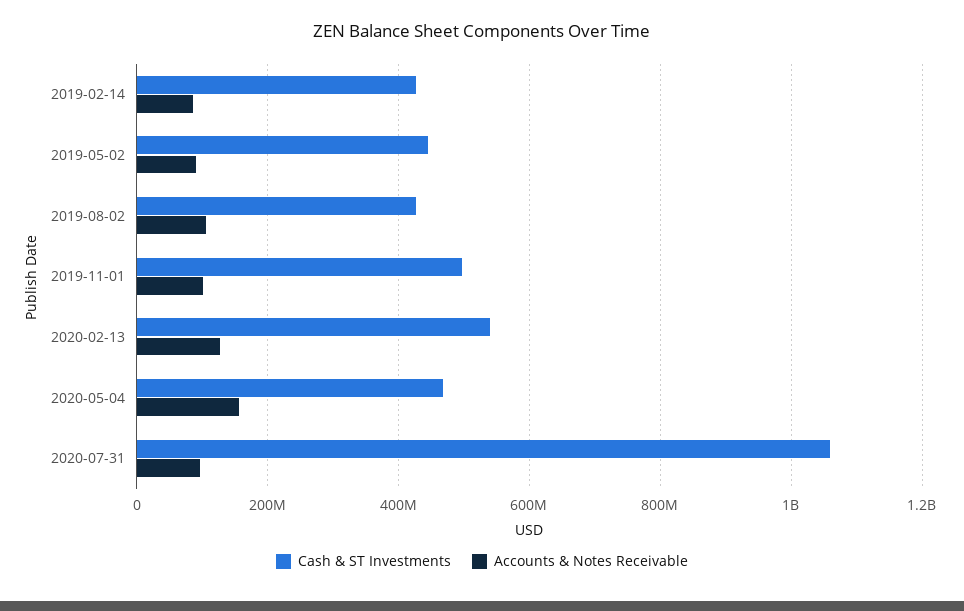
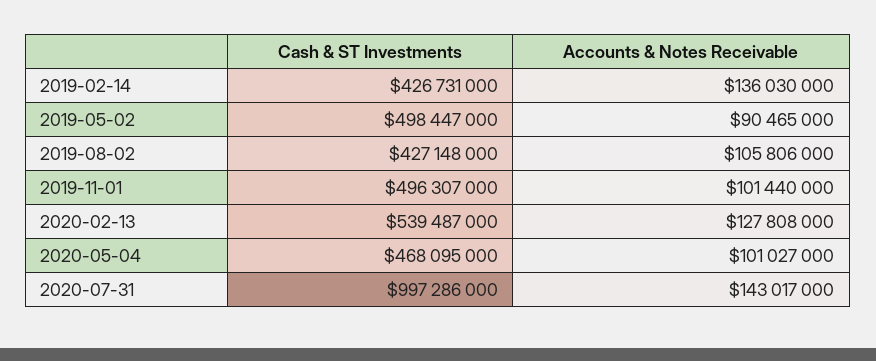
Accounts & Notes Receivable, 2019-02-14: 80000000 -> 136030000
Cash & ST Investments, 2019-05-02: 440000000 -> 498447000
Accounts & Notes Receivable, 2020-05-04: 160000000 -> 101027000
Cash & ST Investments, 2020-07-31: 1060000000 -> 997286000
Accounts & Notes Receivable, 2020-07-31: 100000000 -> 143017000

